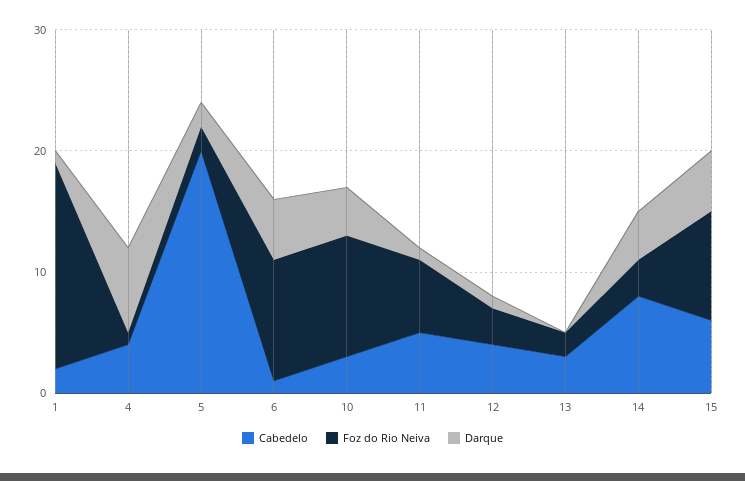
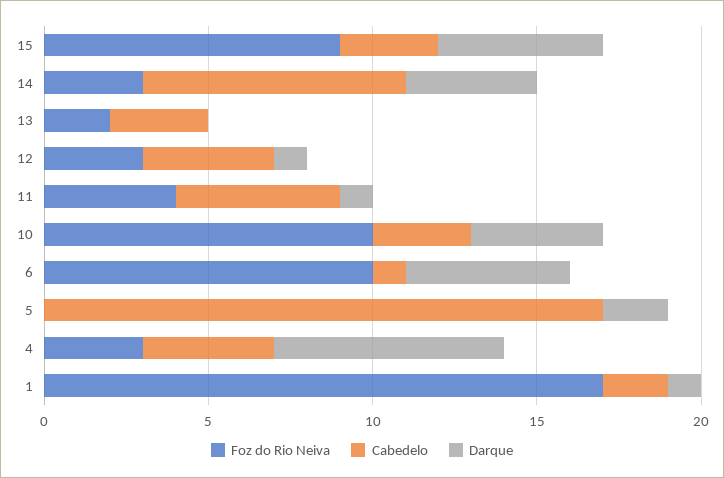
Foz do Rio Neiva, 4: 1 -> 3
Cabedelo, 5: 20 -> 17
Foz do Rio Neiva, 5: 2 -> 0
Foz do Rio Neiva, 11: 6 -> 4
Cabedelo, 15: 6 -> 3

